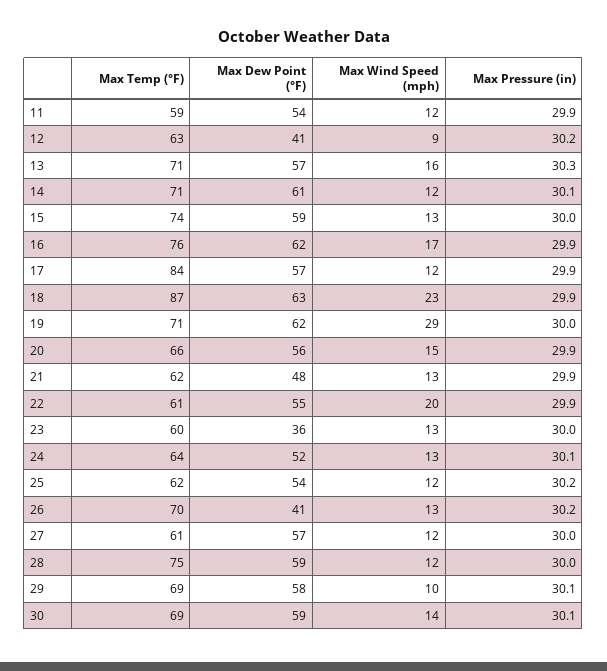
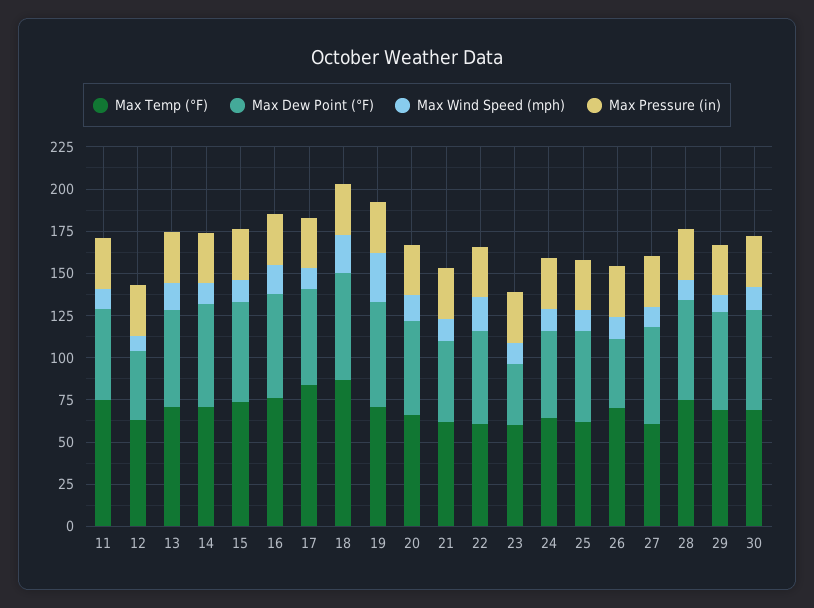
Max Temp (°F), 11: 59 -> 75

